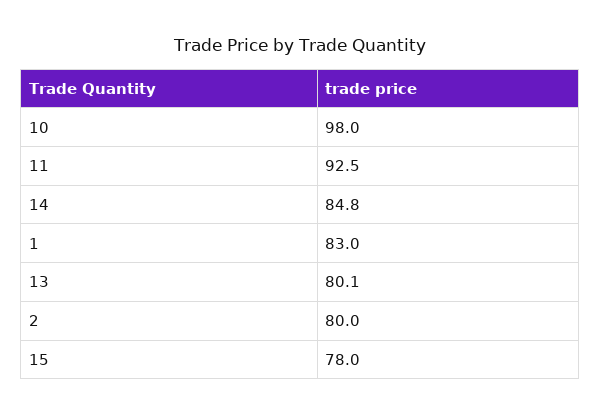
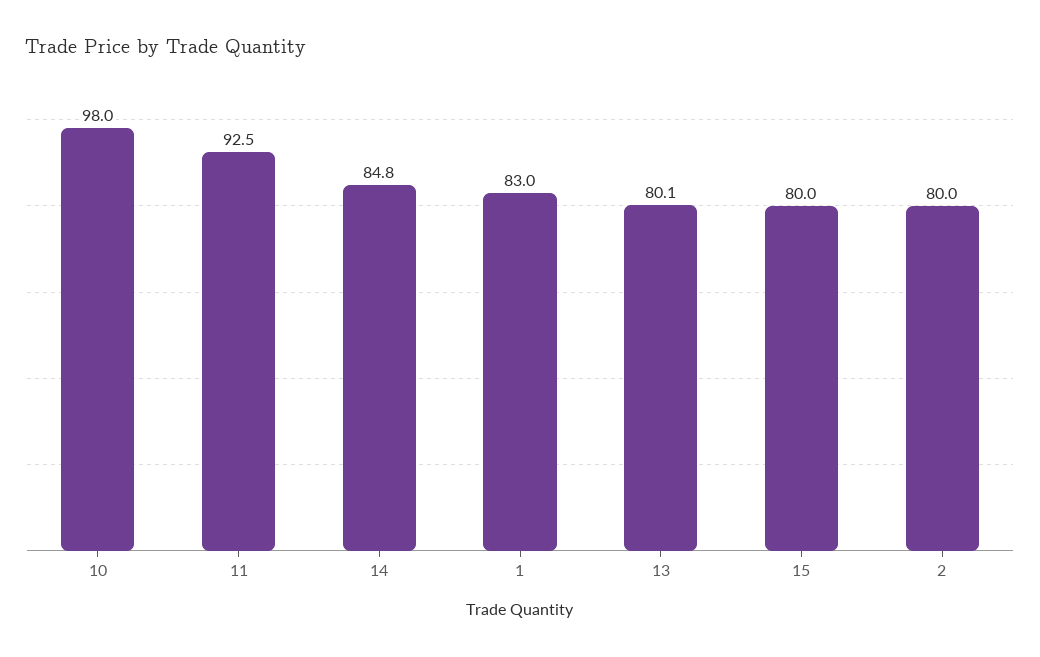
15: 78 -> 80

